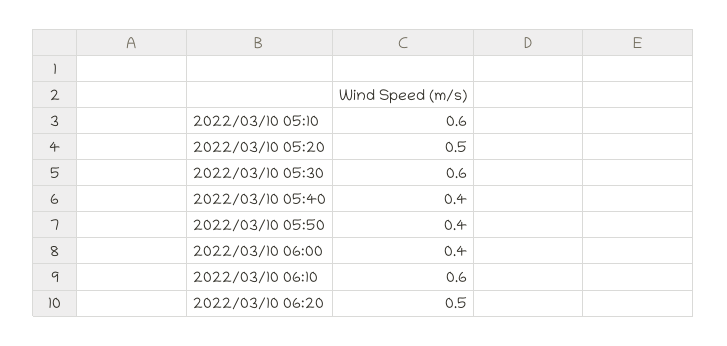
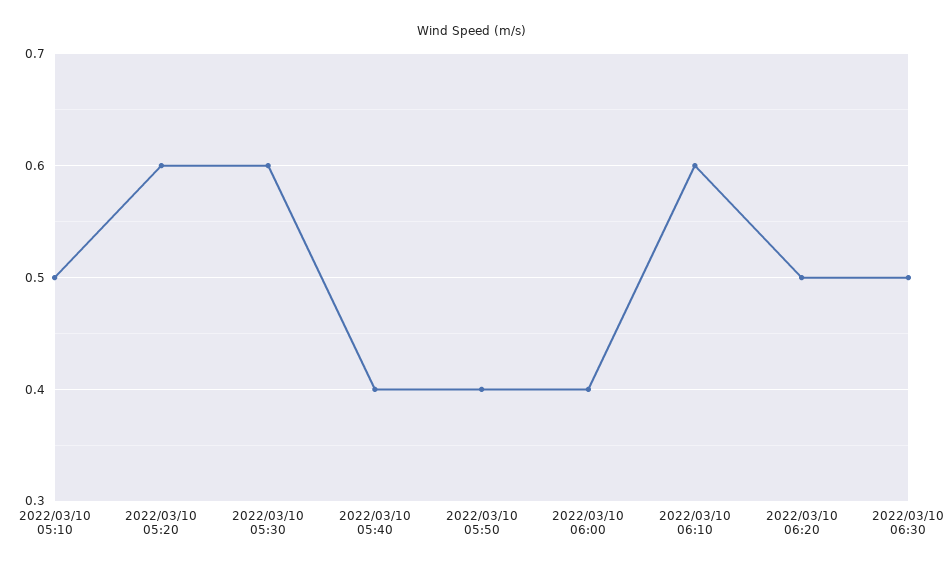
2022/03/10 05:10: 0.6 -> 0.5
2022/03/10 05:20: 0.5 -> 0.6
2022/03/10 06:30: none -> 0.5

